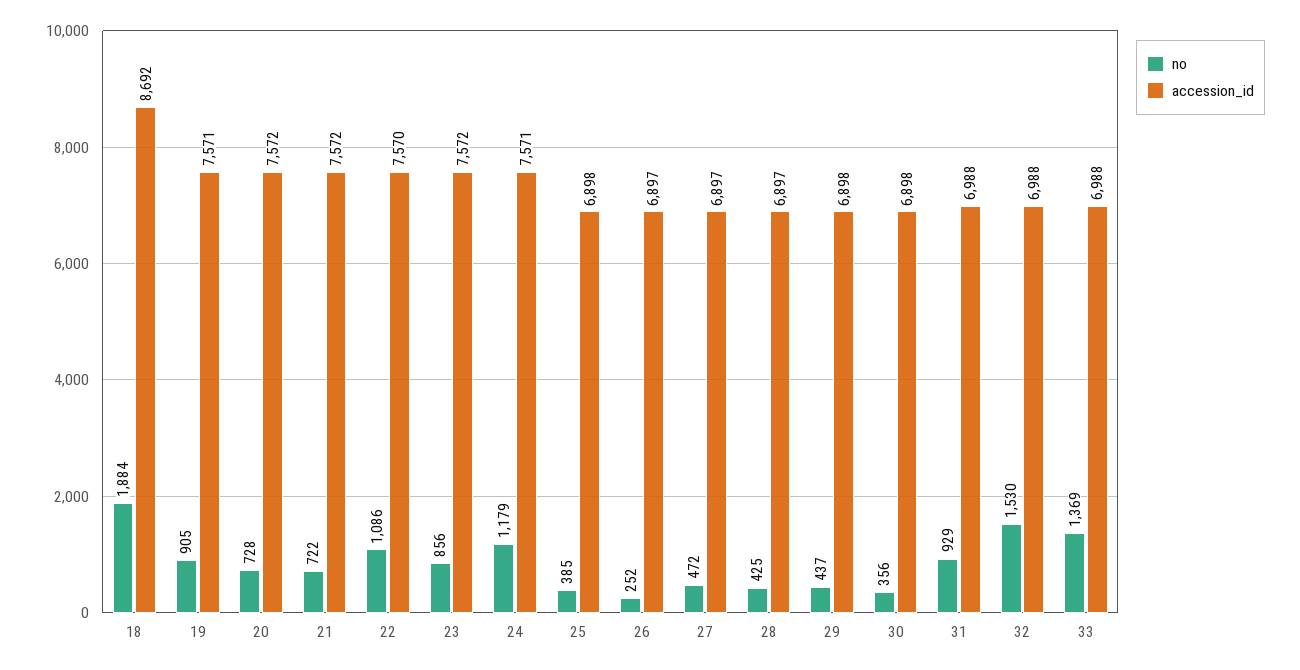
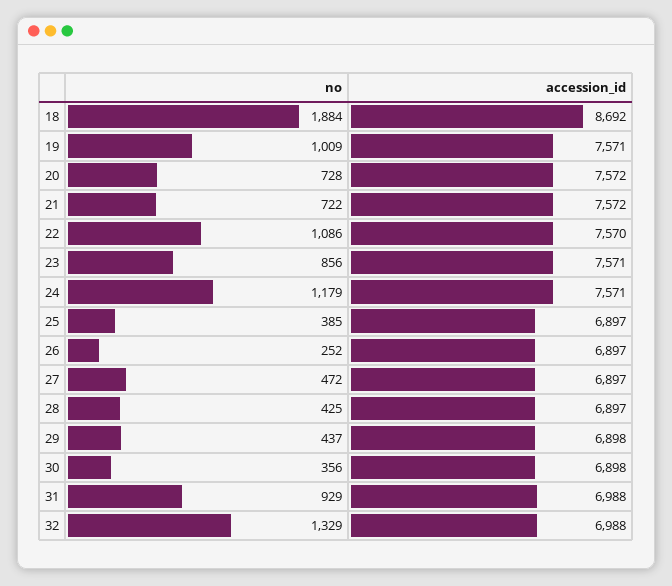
no, 19: 905 -> 1009
accession_id, 23: 7572 -> 7571
accession_id, 25: 6898 -> 6897
no, 32: 1530 -> 1329
no, 33: 1369 -> none
accession_id, 33: 6988 -> none

